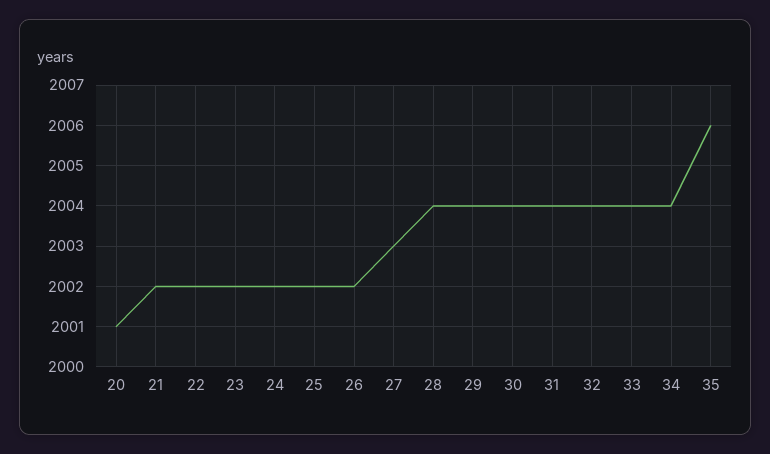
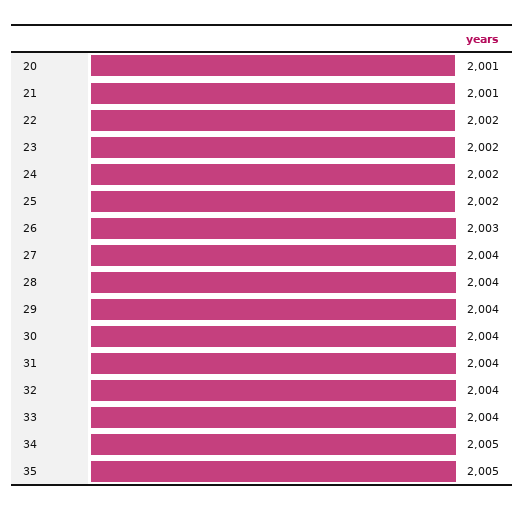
21: 2002 -> 2001
26: 2002 -> 2003
27: 2003 -> 2004
34: 2004 -> 2005
35: 2006 -> 2005

